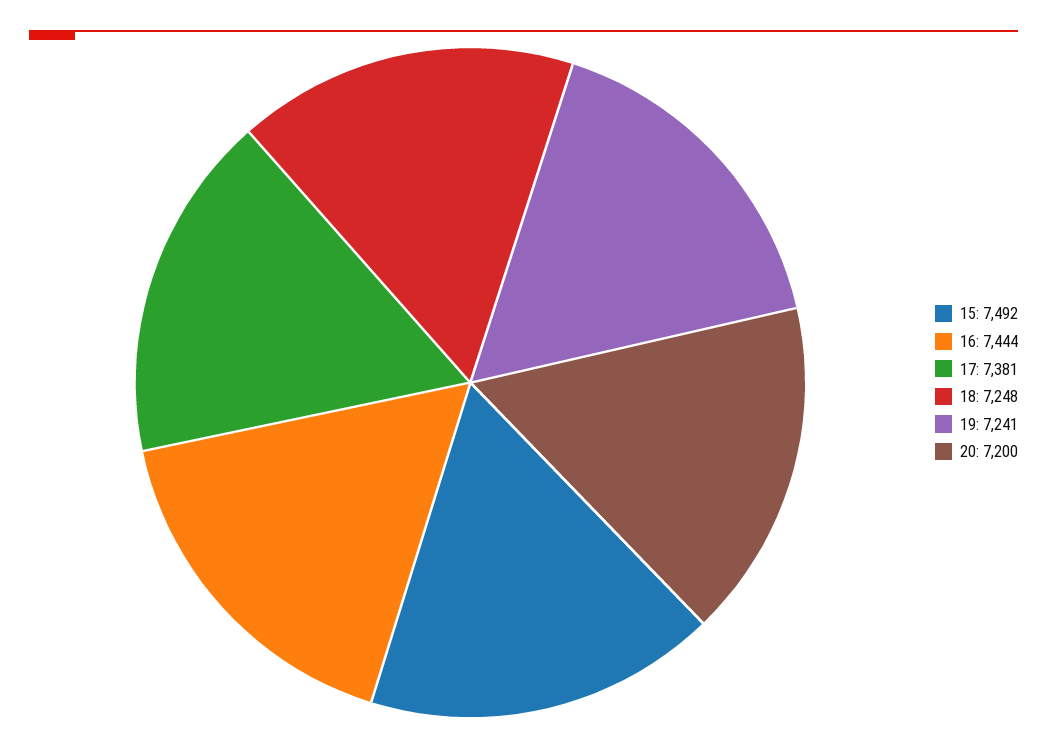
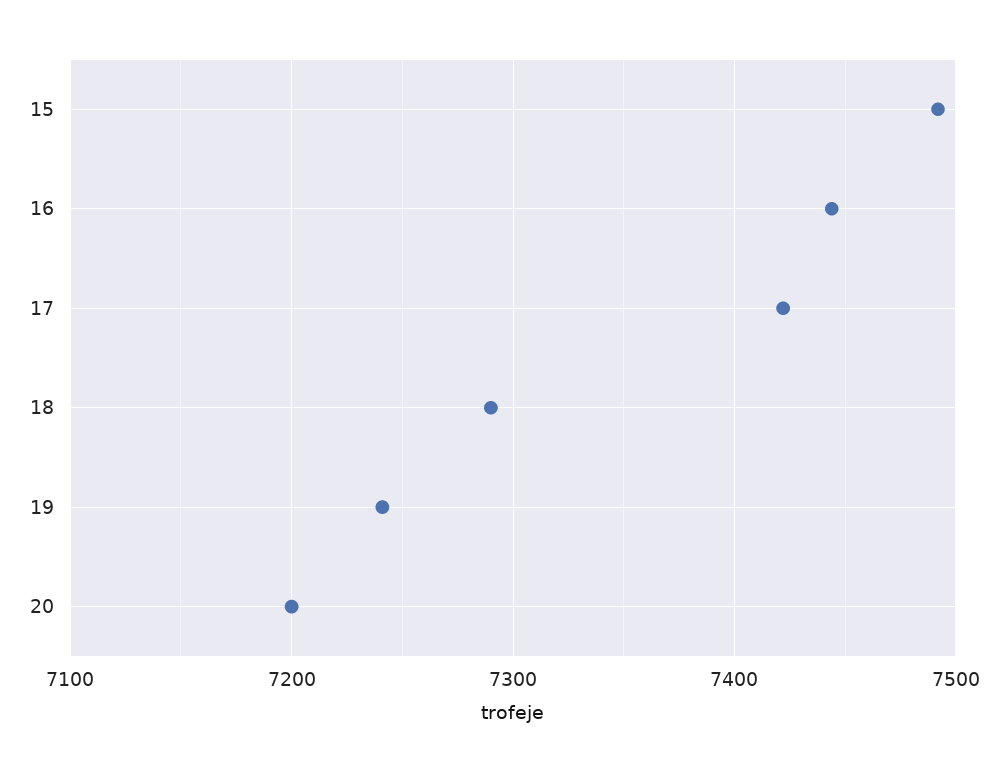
17: 7381 -> 7420
18: 7248 -> 7290

